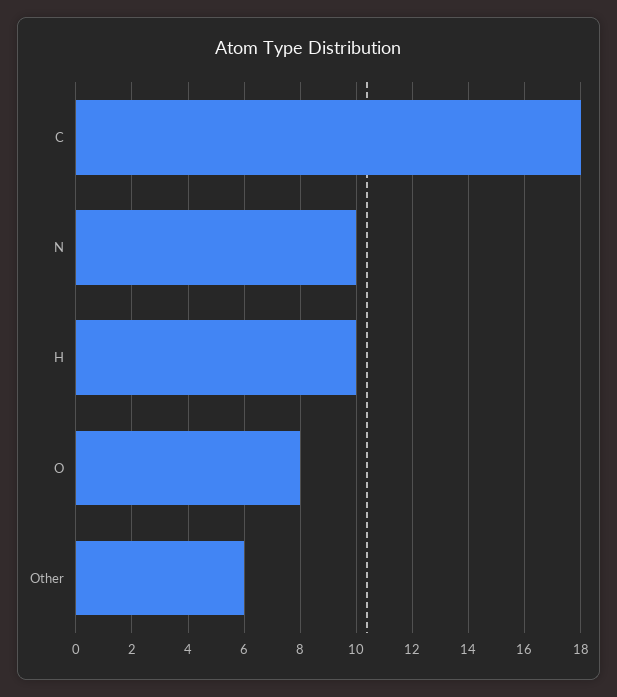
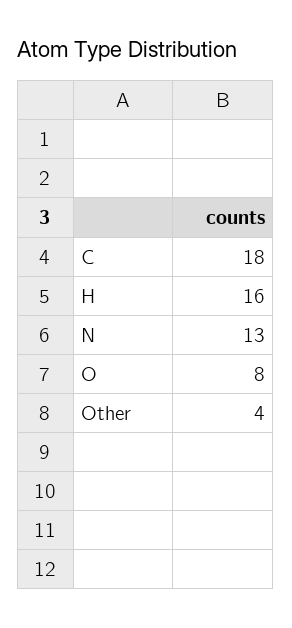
N: 10 -> 13
H: 10 -> 16
Other: 6 -> 4

